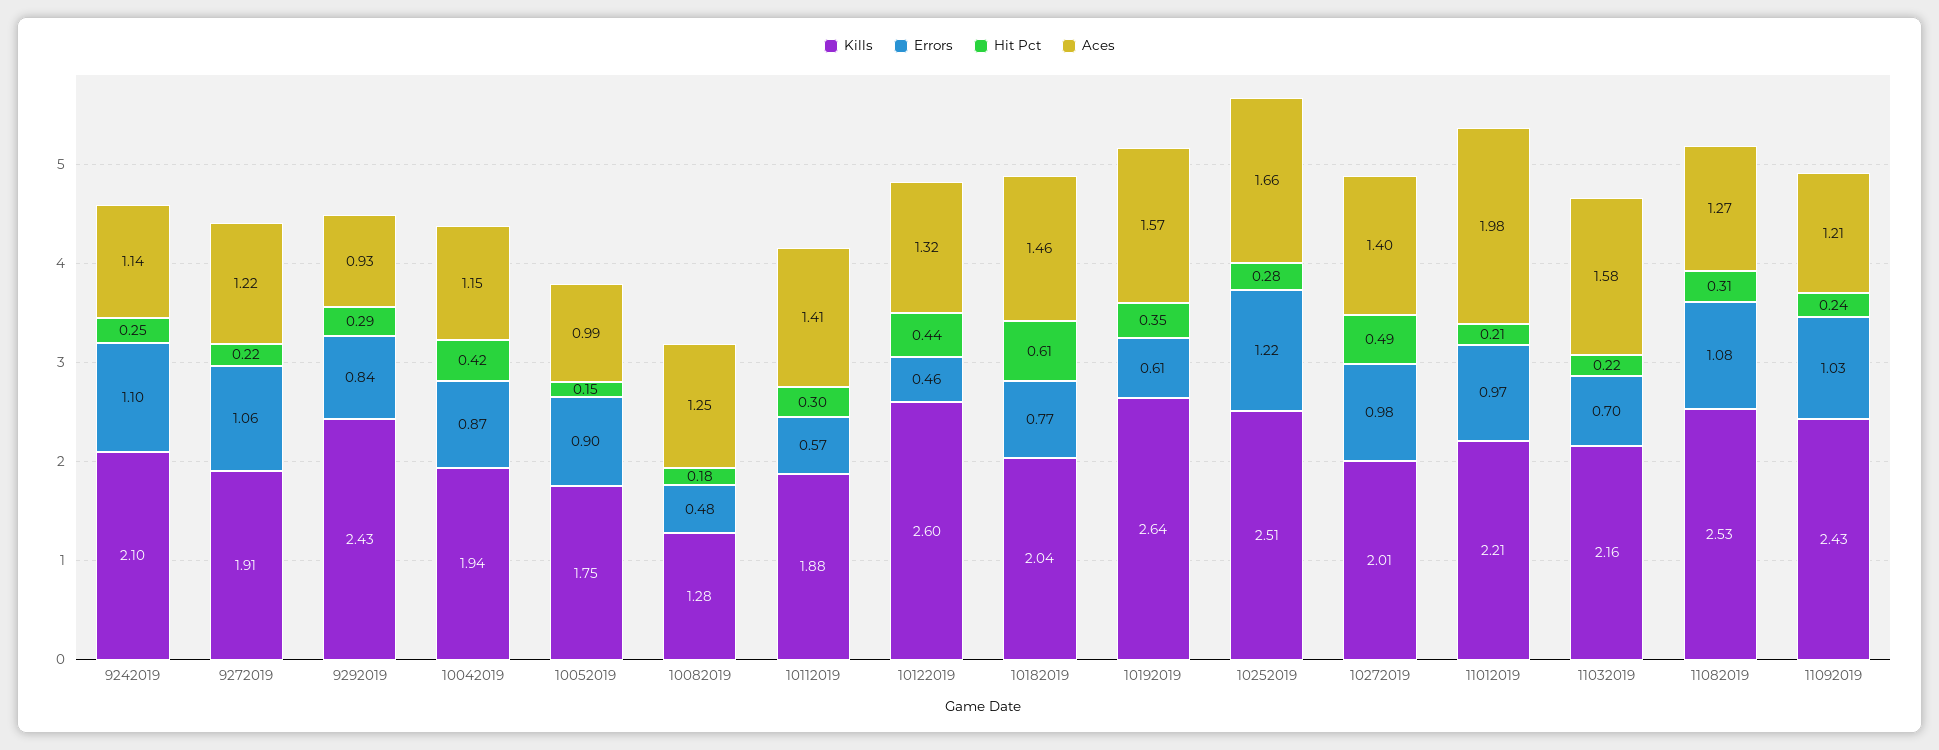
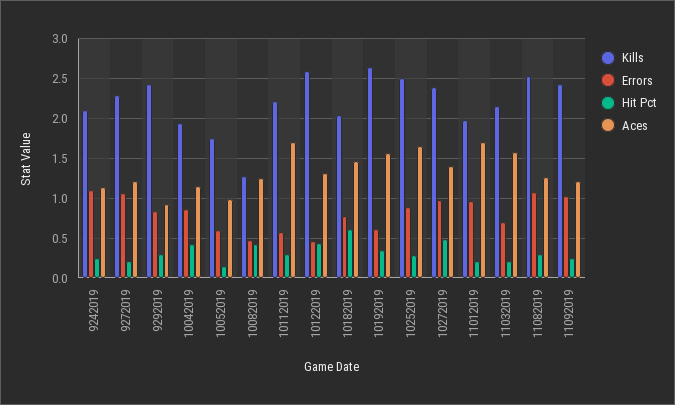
Kills, 9272019: 1.91 -> 2.3
Errors, 10052019: 0.9 -> 0.6
Hit Pct, 10082019: 0.18 -> 0.4
Kills, 10112019: 1.88 -> 2.2
Aces, 10112019: 1.41 -> 1.7
Errors, 10252019: 1.22 -> 0.9
Kills, 10272019: 2.01 -> 2.4
Kills, 11012019: 2.21 -> 2
Aces, 11012019: 1.98 -> 1.7

